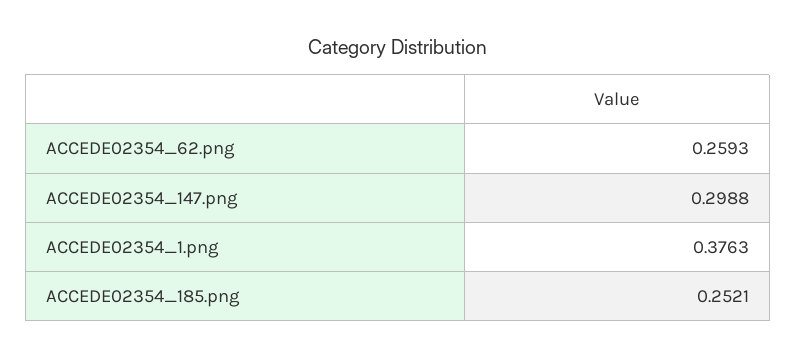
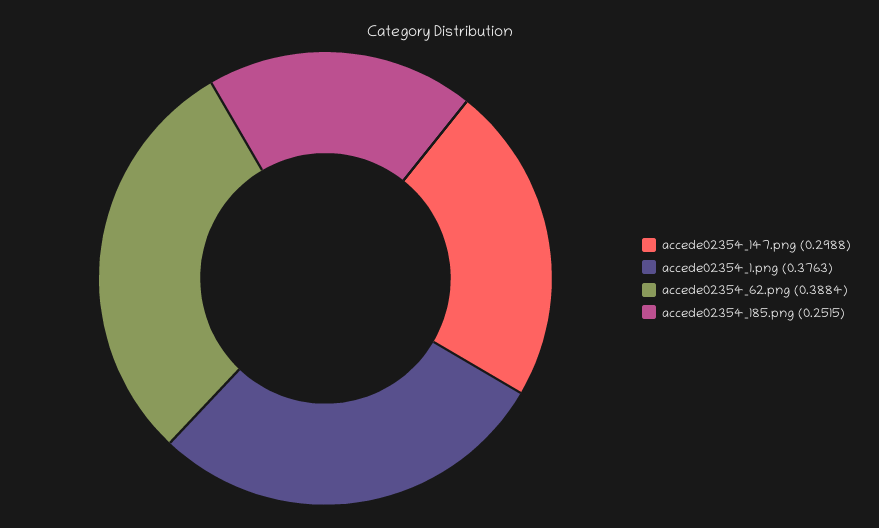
ACCEDE02354_62.png: 0.2593 -> 0.3884
ACCEDE02354_185.png: 0.2521 -> 0.2515

